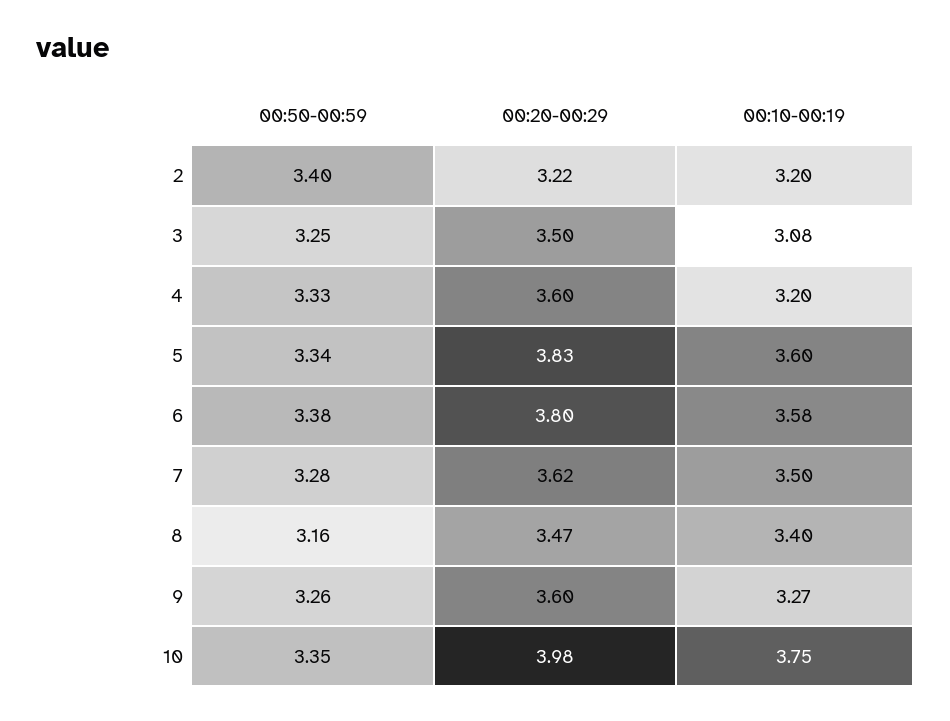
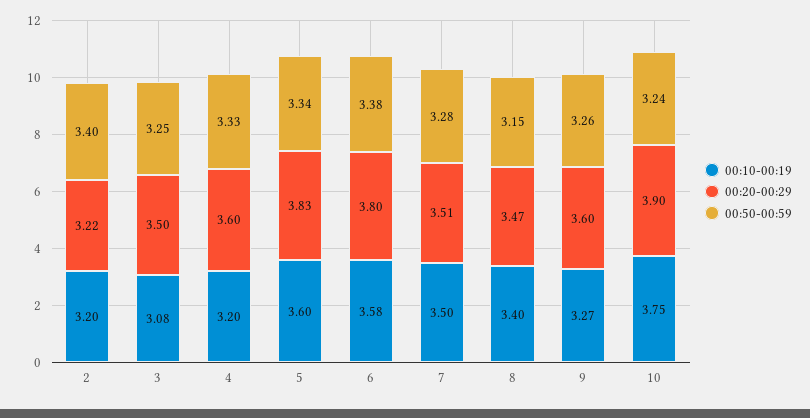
00:20-00:29, 7: 3.62 -> 3.51
00:50-00:59, 8: 3.16 -> 3.15
00:50-00:59, 10: 3.35 -> 3.24
00:20-00:29, 10: 3.98 -> 3.9

